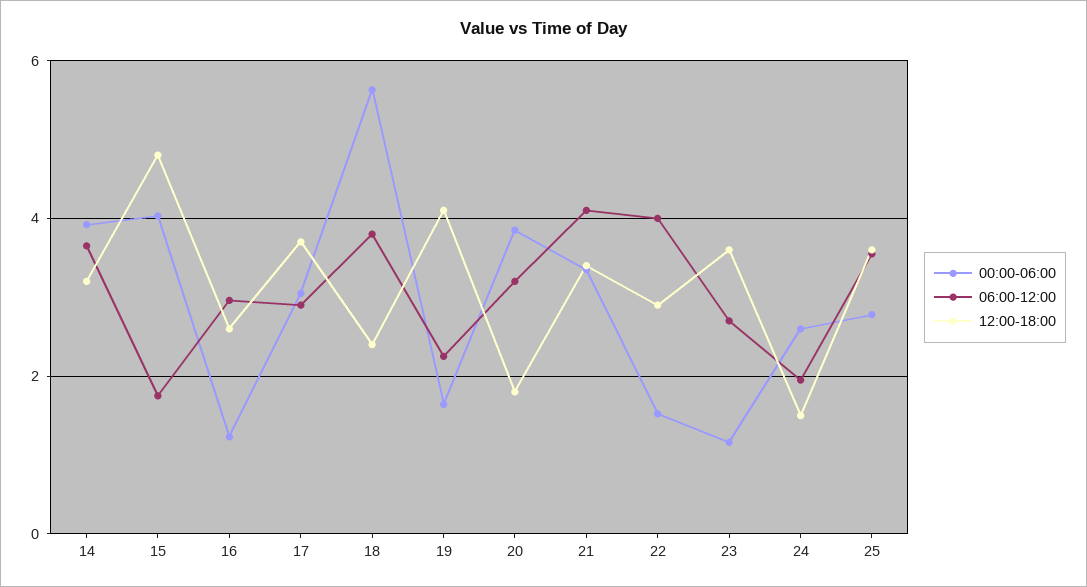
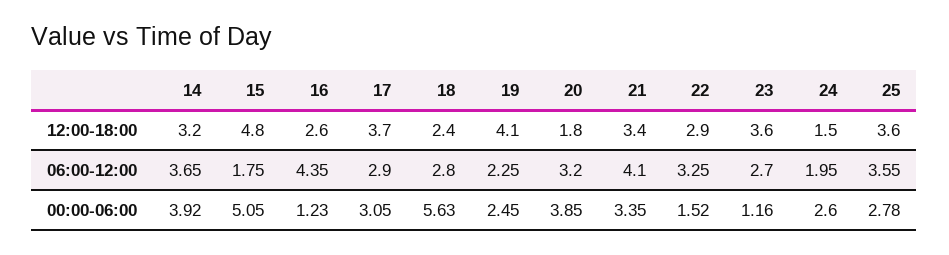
00:00-06:00, 15: 4 -> 5.05
06:00-12:00, 16: 3 -> 4.35
06:00-12:00, 18: 3.8 -> 2.8
00:00-06:00, 19: 1.6 -> 2.45
06:00-12:00, 22: 4 -> 3.25

